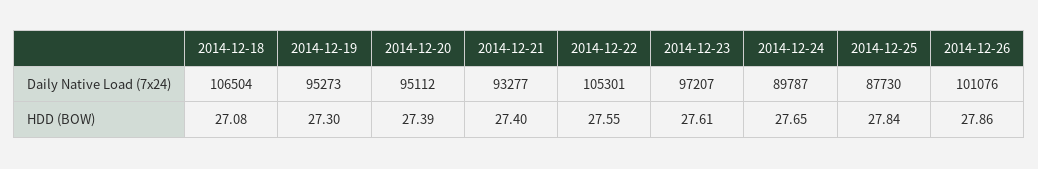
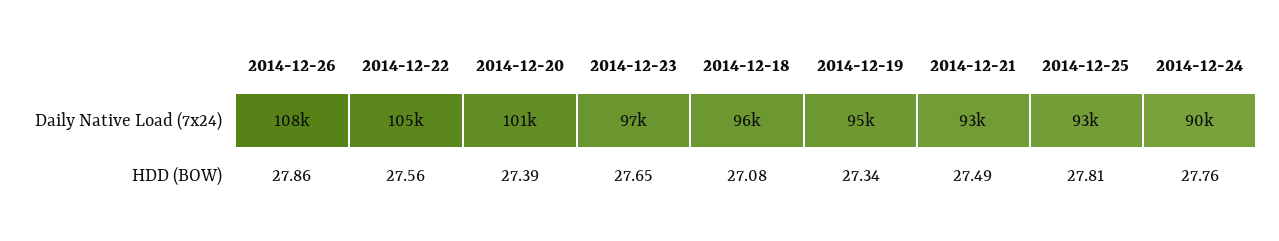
2014-12-18, Daily Native Load (7x24): 106504 -> 96000
2014-12-20, Daily Native Load (7x24): 95112 -> 101000
2014-12-25, Daily Native Load (7x24): 87730 -> 93000
2014-12-26, Daily Native Load (7x24): 101076 -> 108000
2014-12-19, HDD (BOW): 27.3 -> 27.34
2014-12-21, HDD (BOW): 27.4 -> 27.49
2014-12-22, HDD (BOW): 27.55 -> 27.56
2014-12-23, HDD (BOW): 27.61 -> 27.65
2014-12-24, HDD (BOW): 27.65 -> 27.76
2014-12-25, HDD (BOW): 27.84 -> 27.81

